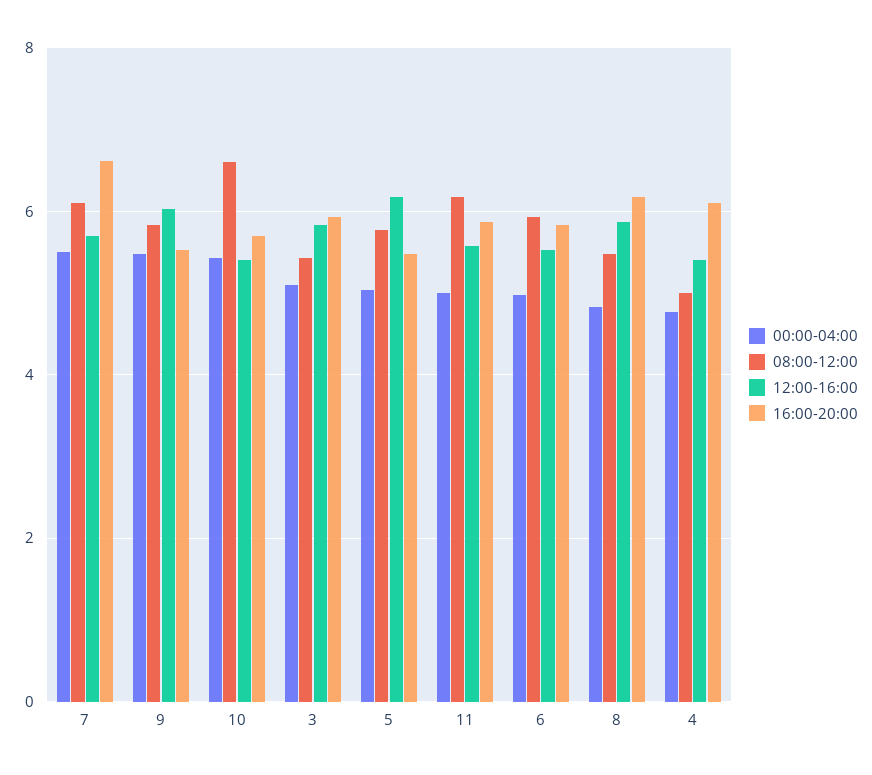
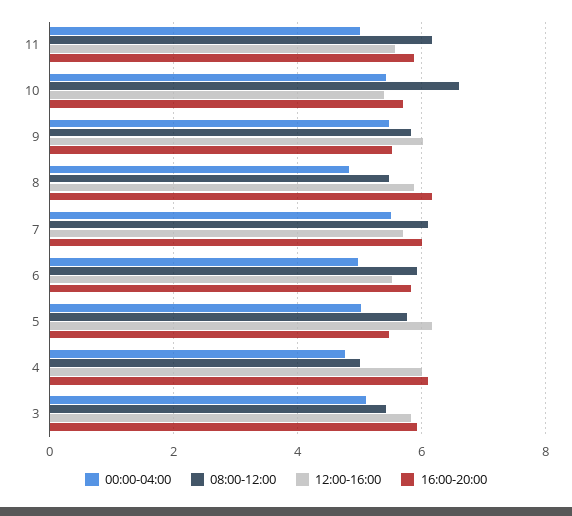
16:00-20:00, 7: 6.6 -> 6
12:00-16:00, 4: 5.4 -> 6

